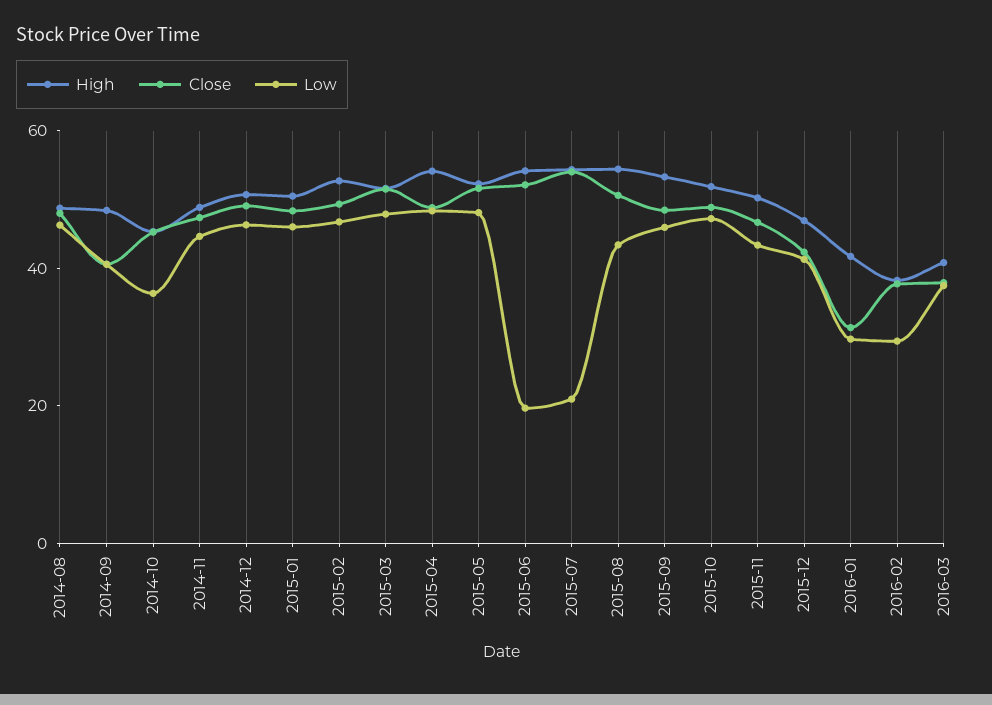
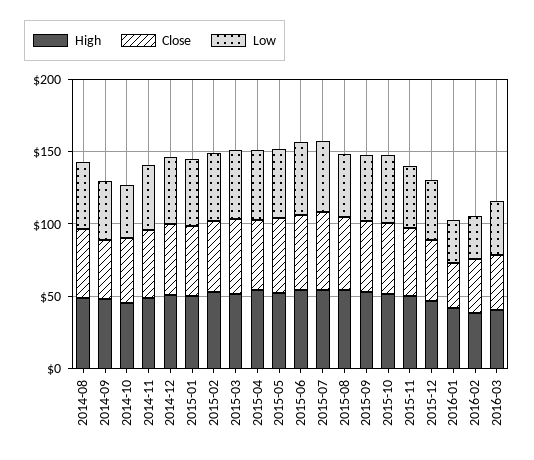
Low, 2015-06: 20 -> 50
Low, 2015-07: 20 -> 50

